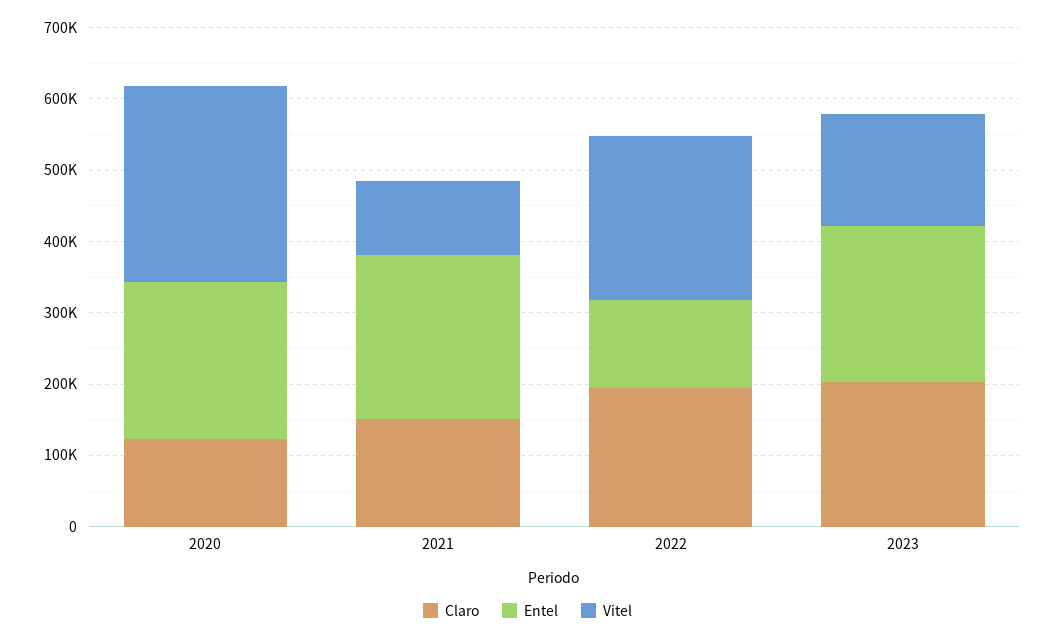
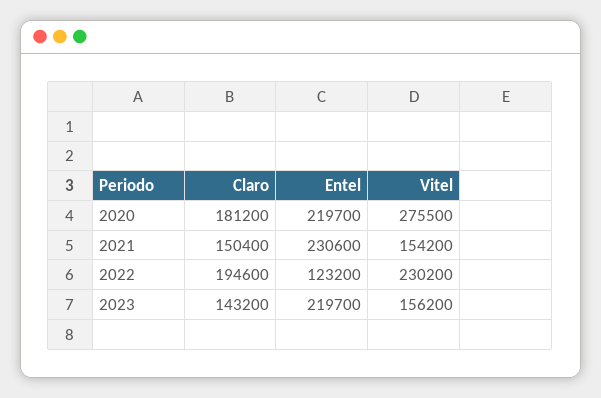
Claro, 2020: 120000 -> 181200
Vitel, 2021: 100000 -> 154200
Claro, 2023: 200000 -> 143200

